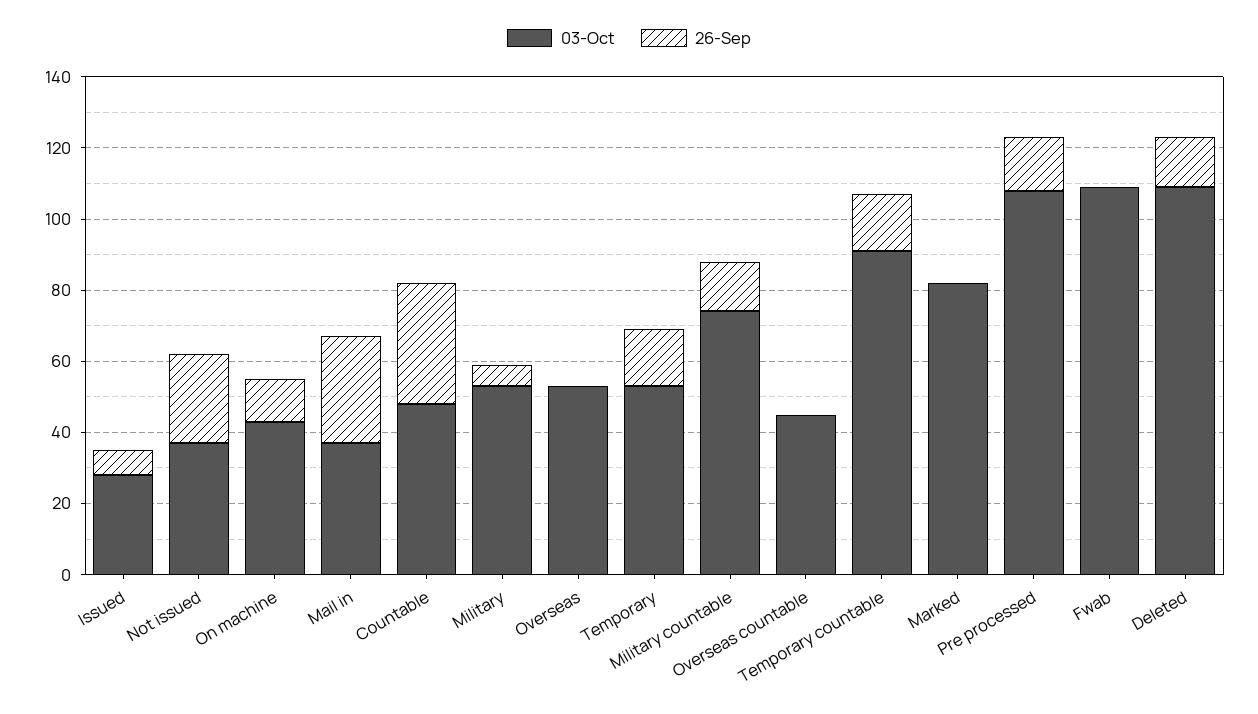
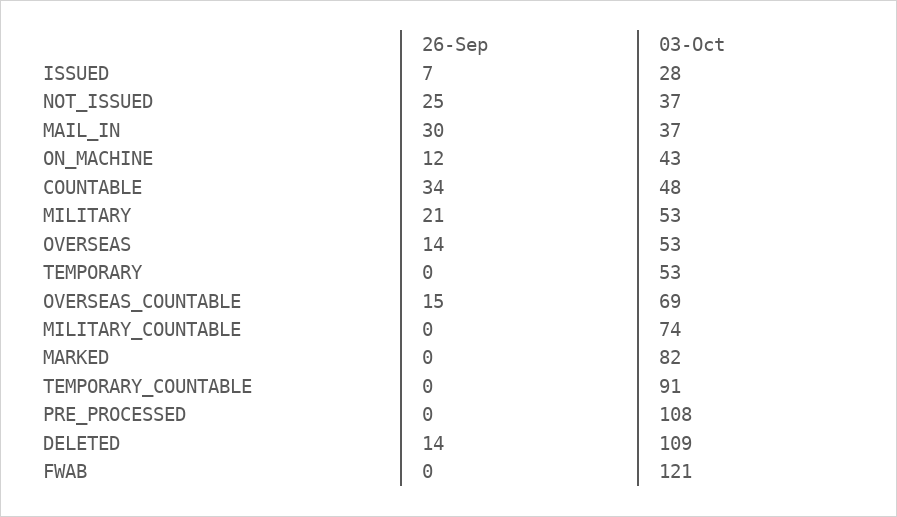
26-Sep, Military: 5 -> 21
26-Sep, Overseas: 0 -> 14
26-Sep, Temporary: 15 -> 0
26-Sep, Military countable: 15 -> 0
03-Oct, Overseas countable: 45 -> 69
26-Sep, Overseas countable: 0 -> 15
26-Sep, Temporary countable: 15 -> 0
26-Sep, Pre processed: 15 -> 0
03-Oct, Fwab: 110 -> 121

